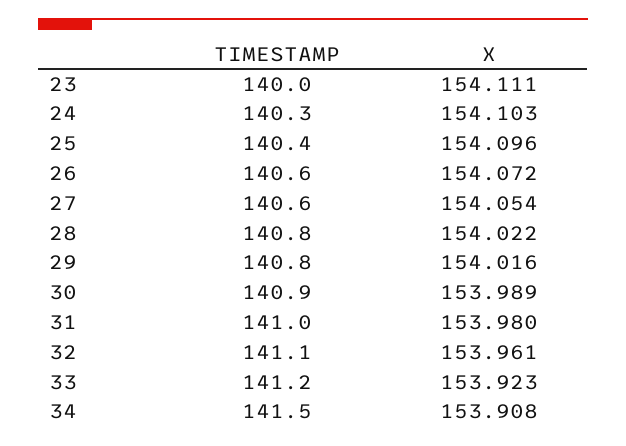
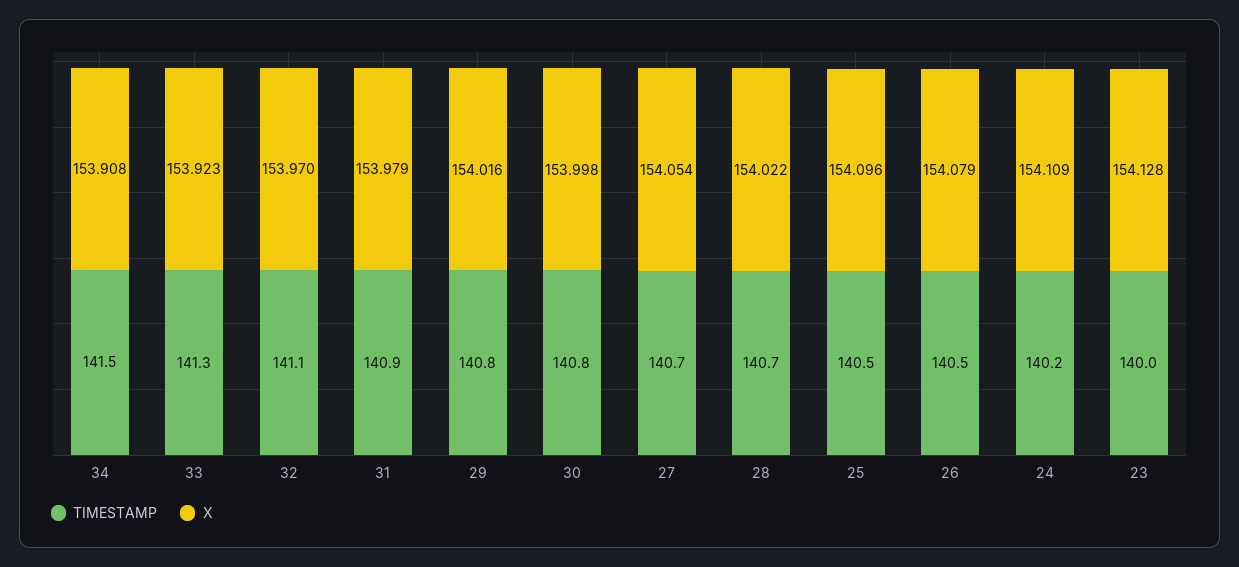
X, 23: 154.111 -> 154.128
TIMESTAMP, 24: 140.3 -> 140.2
X, 24: 154.103 -> 154.109
TIMESTAMP, 25: 140.4 -> 140.5
TIMESTAMP, 26: 140.6 -> 140.5
X, 26: 154.072 -> 154.079
TIMESTAMP, 27: 140.6 -> 140.7
TIMESTAMP, 28: 140.8 -> 140.7
TIMESTAMP, 30: 140.9 -> 140.8
X, 30: 153.989 -> 153.998
TIMESTAMP, 31: 141 -> 140.9
X, 31: 153.98 -> 153.979
X, 32: 153.961 -> 153.97
TIMESTAMP, 33: 141.2 -> 141.3

